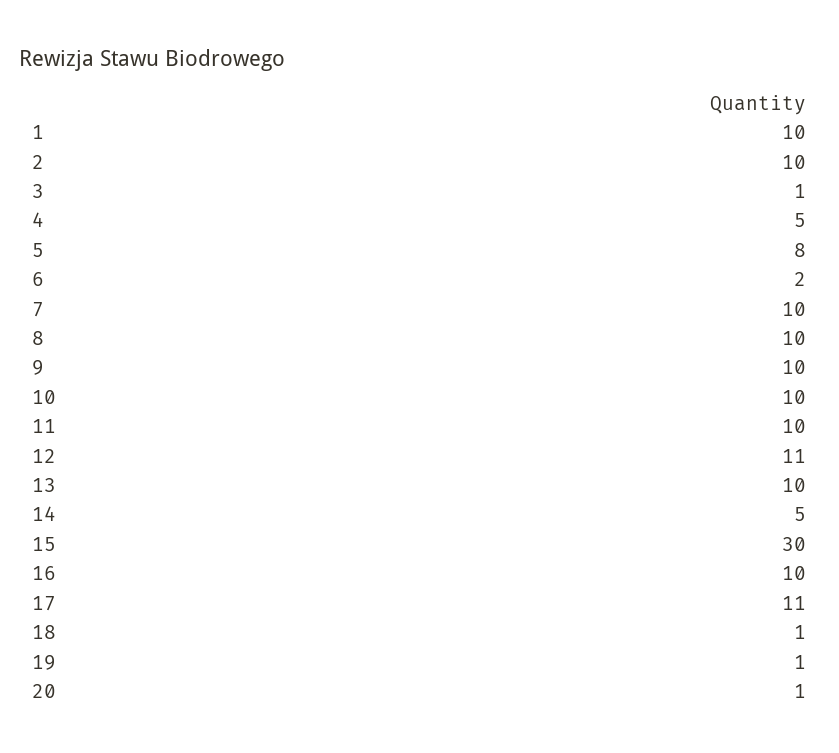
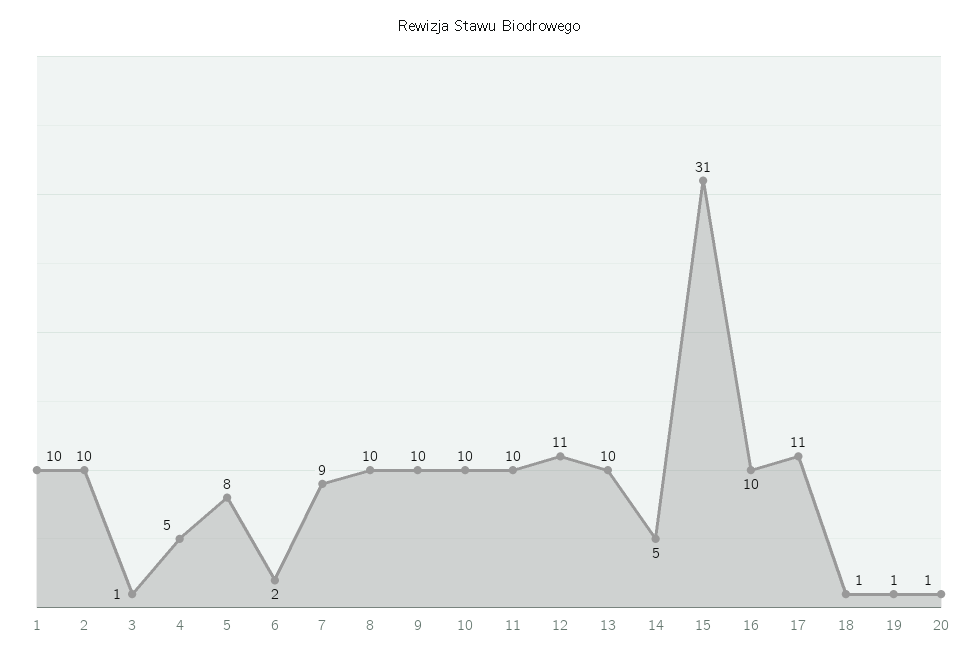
7: 10 -> 9
15: 30 -> 31

